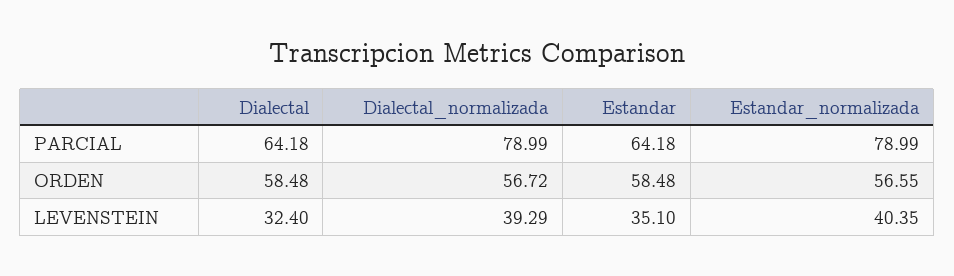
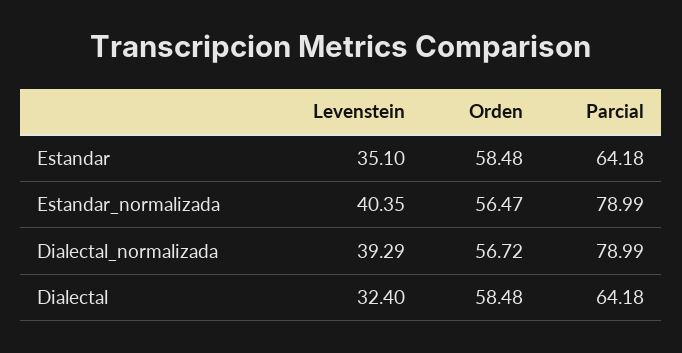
Estandar_normalizada, ORDEN: 56.55 -> 56.47

